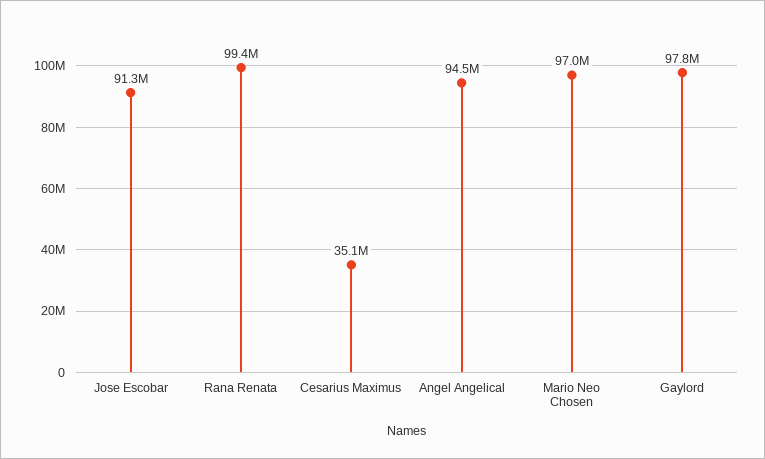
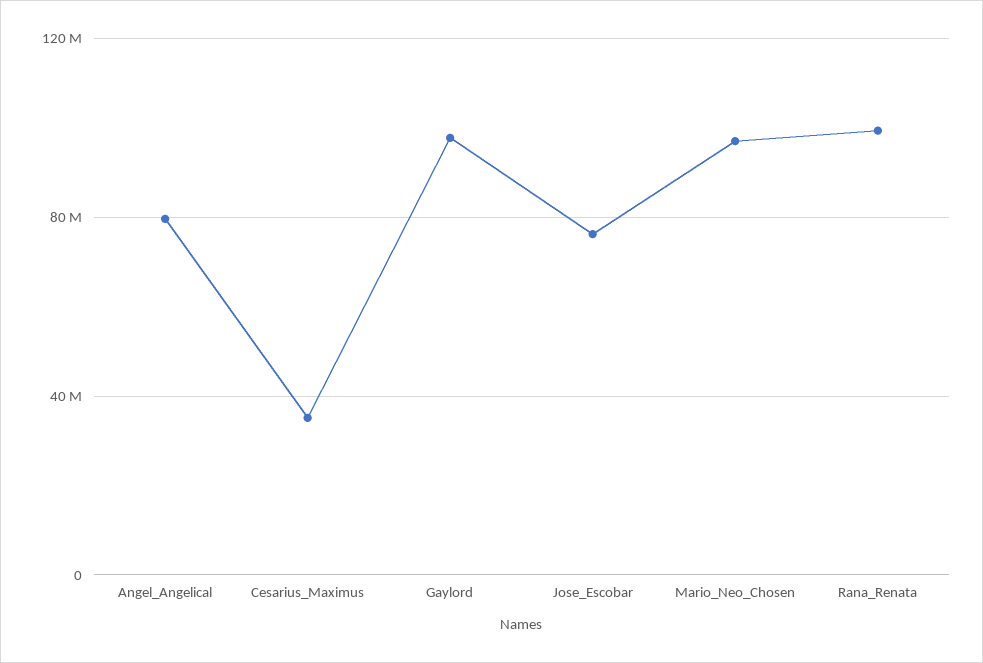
Jose Escobar: 91300000 -> 75000000
Angel Angelical: 94500000 -> 80000000

